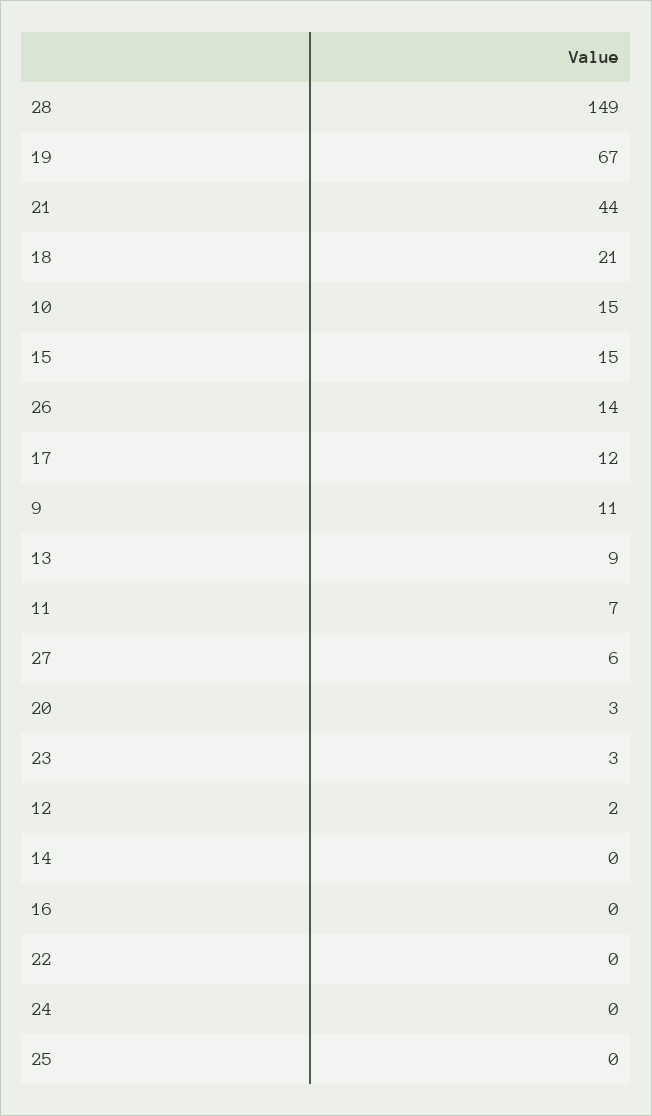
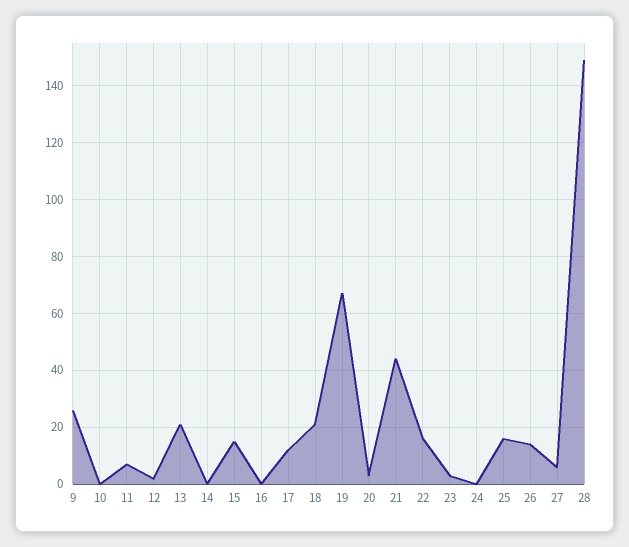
10: 15 -> 0
9: 11 -> 25
13: 9 -> 20
22: 0 -> 15
25: 0 -> 15

